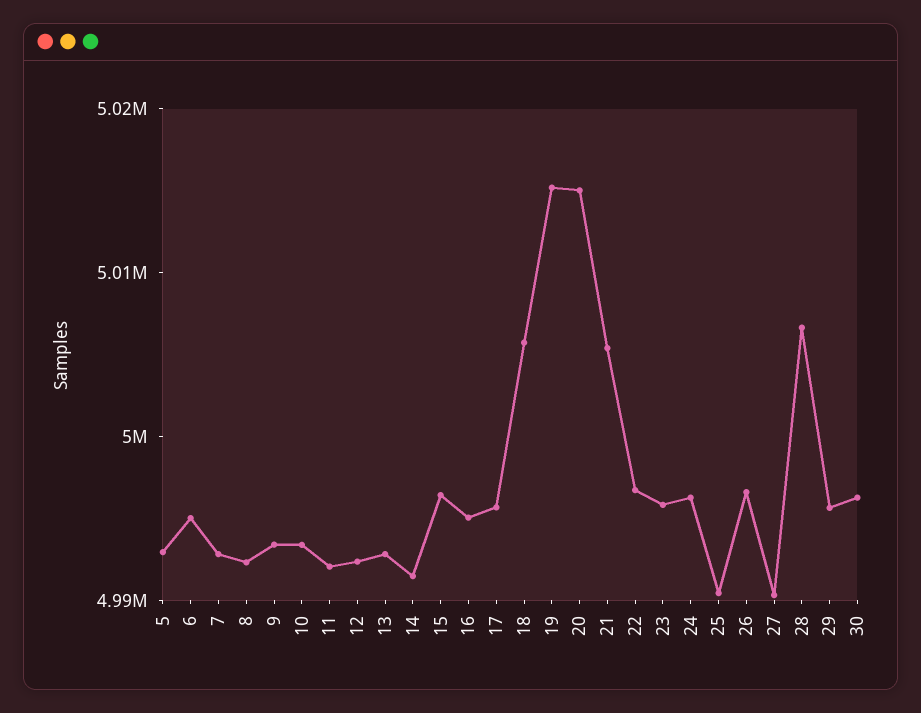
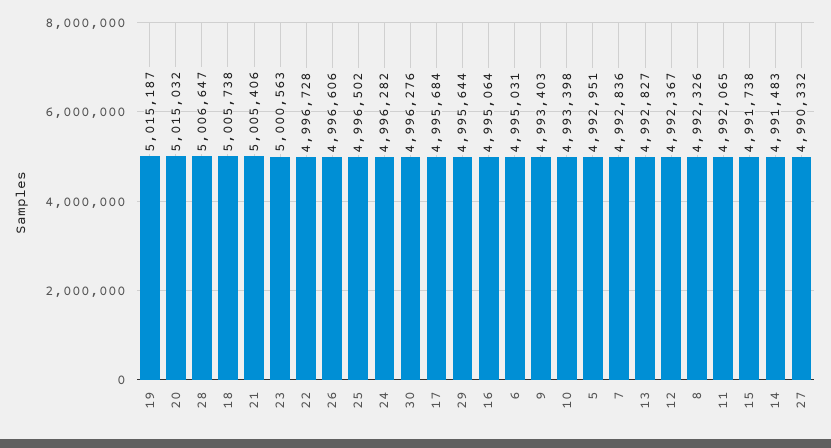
15: 4996000 -> 4991738
23: 4996000 -> 5000563
25: 4990000 -> 4996502

